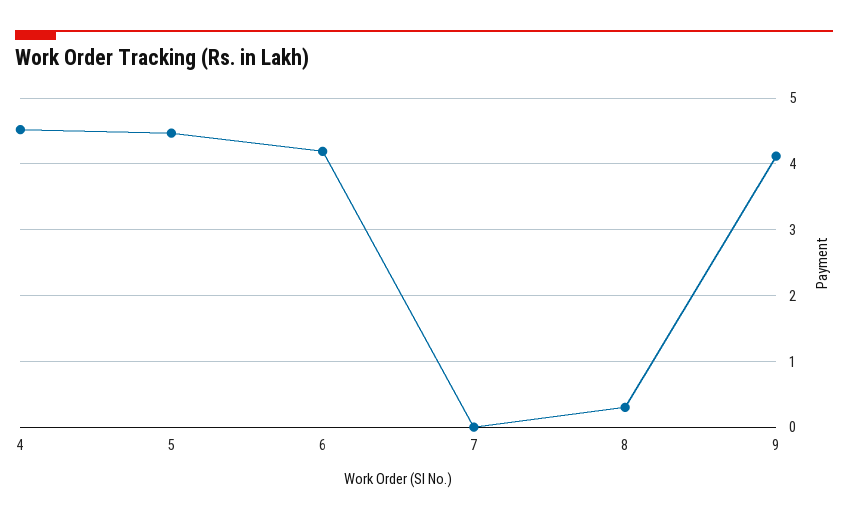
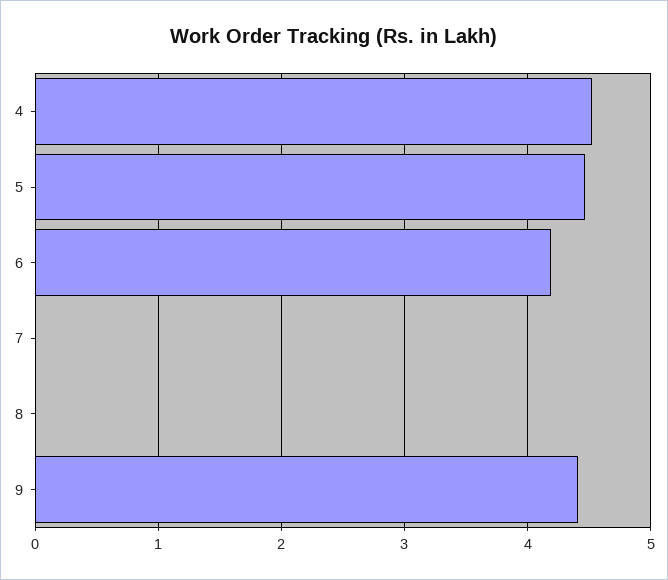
8: 0.3 -> 0
9: 4.1 -> 4.4

